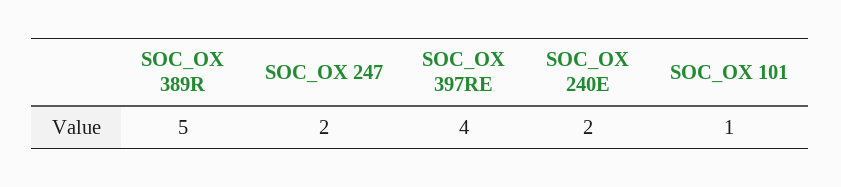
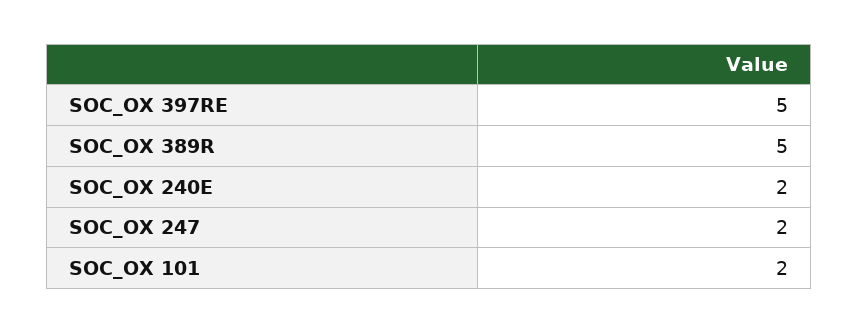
SOC_OX 397RE: 4 -> 5
SOC_OX 101: 1 -> 2

